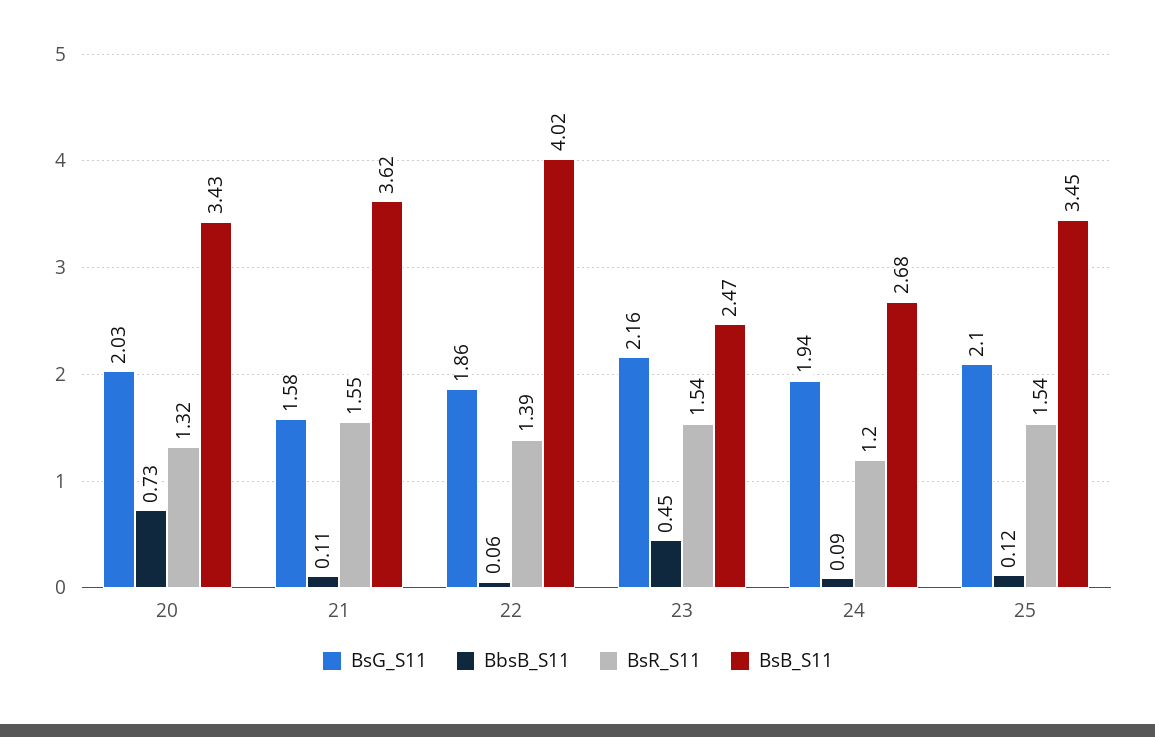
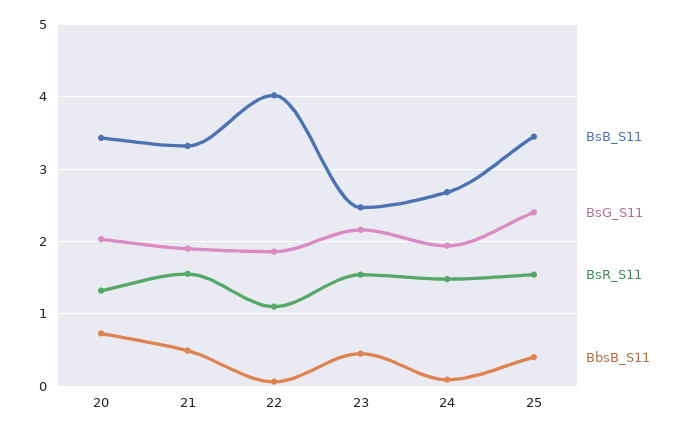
BsG_S11, 21: 1.58 -> 1.9
BbsB_S11, 21: 0.11 -> 0.5
BsB_S11, 21: 3.62 -> 3.3
BsR_S11, 22: 1.39 -> 1.1
BsR_S11, 24: 1.2 -> 1.5
BsG_S11, 25: 2.1 -> 2.4
BbsB_S11, 25: 0.12 -> 0.4

